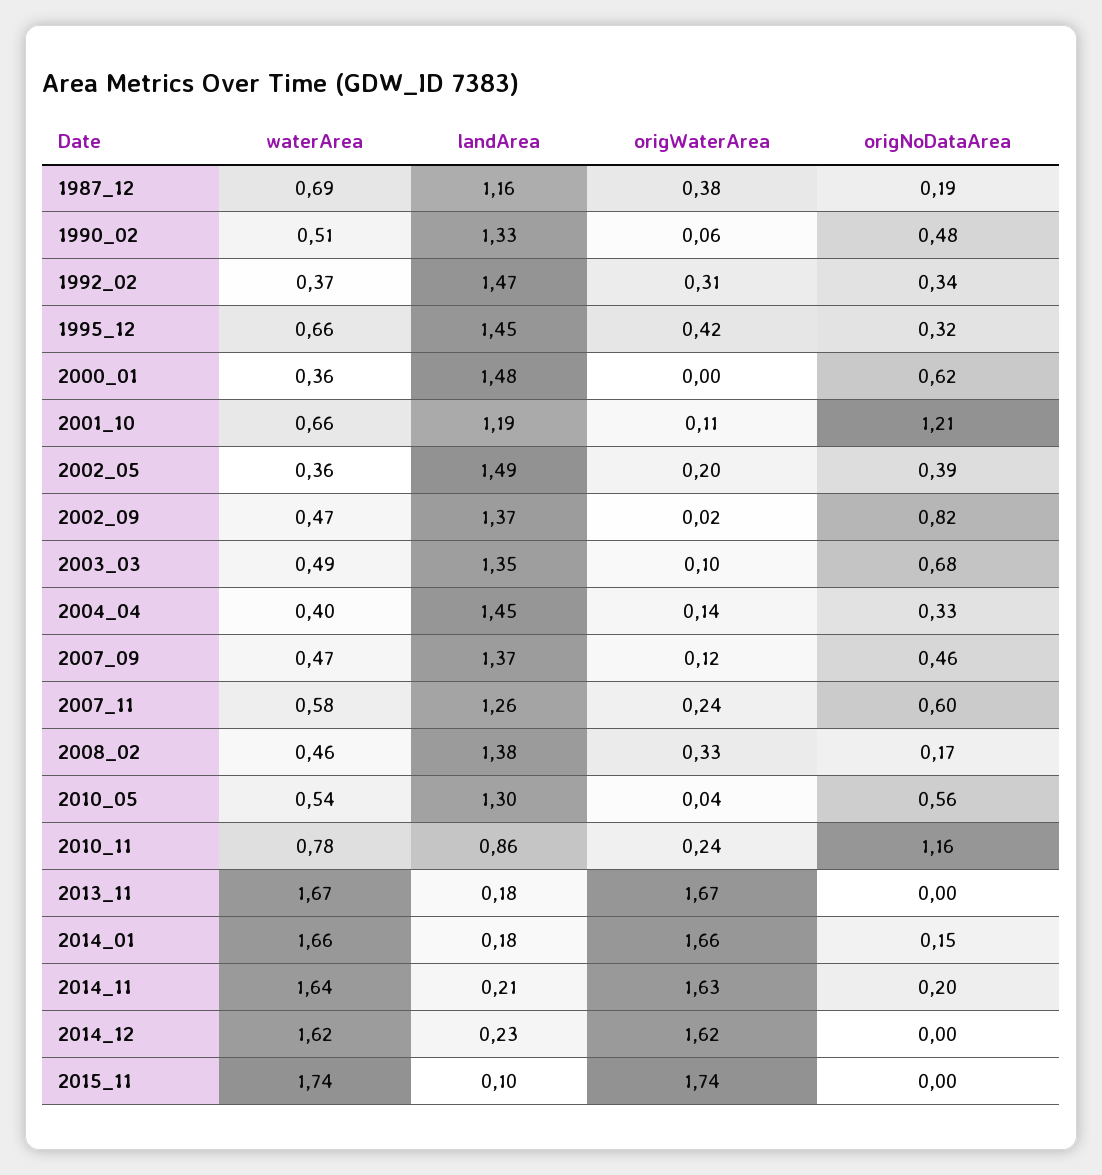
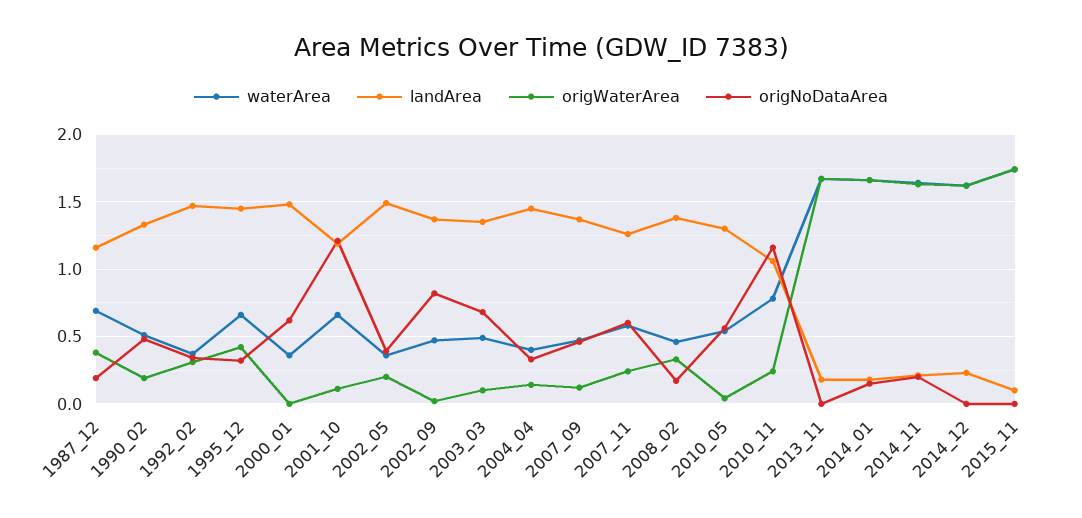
origWaterArea, 1990_02: 0.06 -> 0.2
landArea, 2010_11: 0.86 -> 1.05

